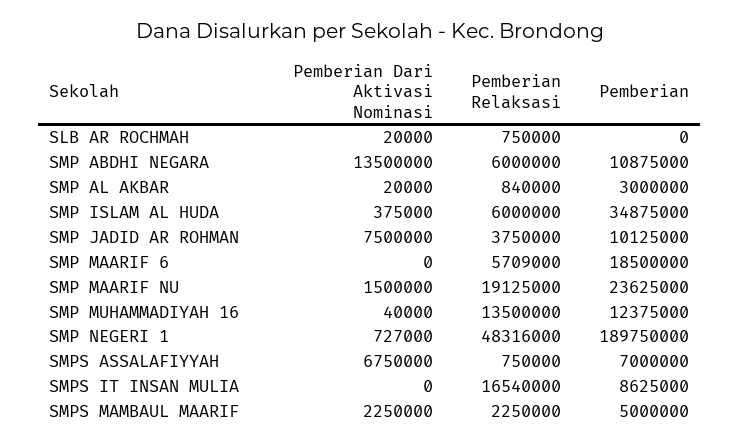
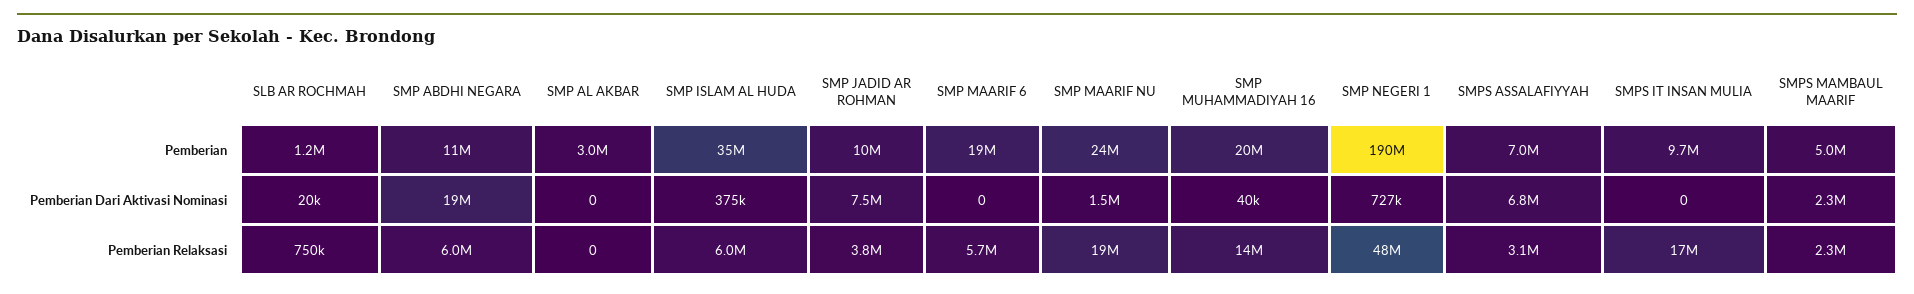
Pemberian, SLB AR ROCHMAH: 0 -> 1200000
Pemberian Dari Aktivasi Nominasi, SMP ABDHI NEGARA: 13500000 -> 19000000
Pemberian Dari Aktivasi Nominasi, SMP AL AKBAR: 20000 -> 0
Pemberian Relaksasi, SMP AL AKBAR: 840000 -> 0
Pemberian, SMP MUHAMMADIYAH 16: 12375000 -> 20000000
Pemberian Relaksasi, SMPS ASSALAFIYYAH: 750000 -> 3100000
Pemberian, SMPS IT INSAN MULIA: 8625000 -> 9700000

